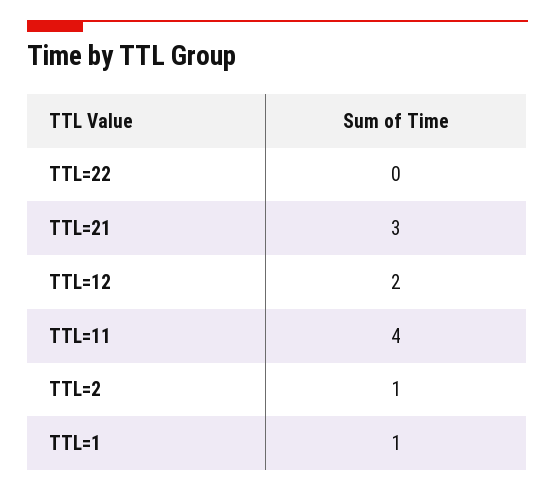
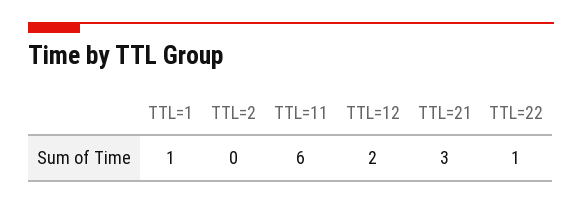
TTL=22: 0 -> 1
TTL=11: 4 -> 6
TTL=2: 1 -> 0

